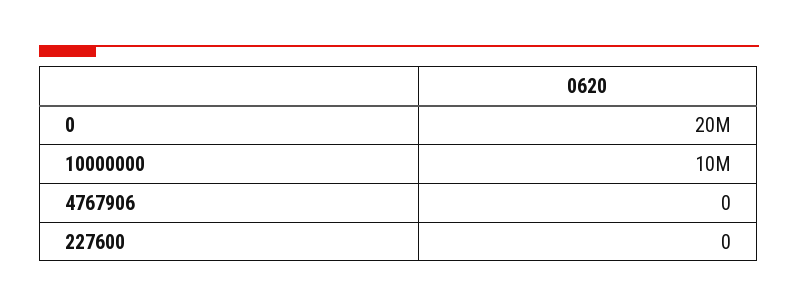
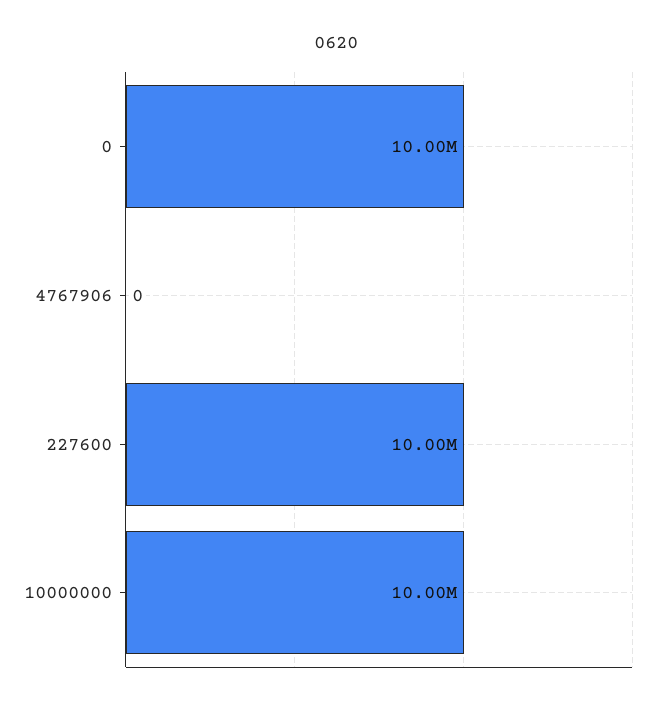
0: 20000000 -> 10000000
227600: 0 -> 10000000

